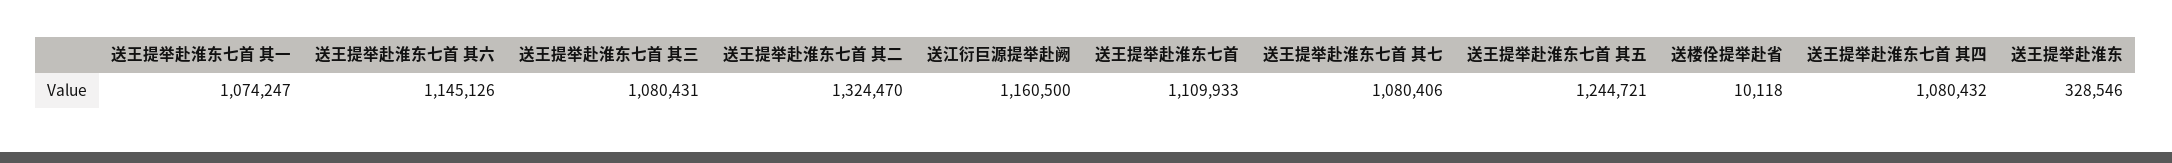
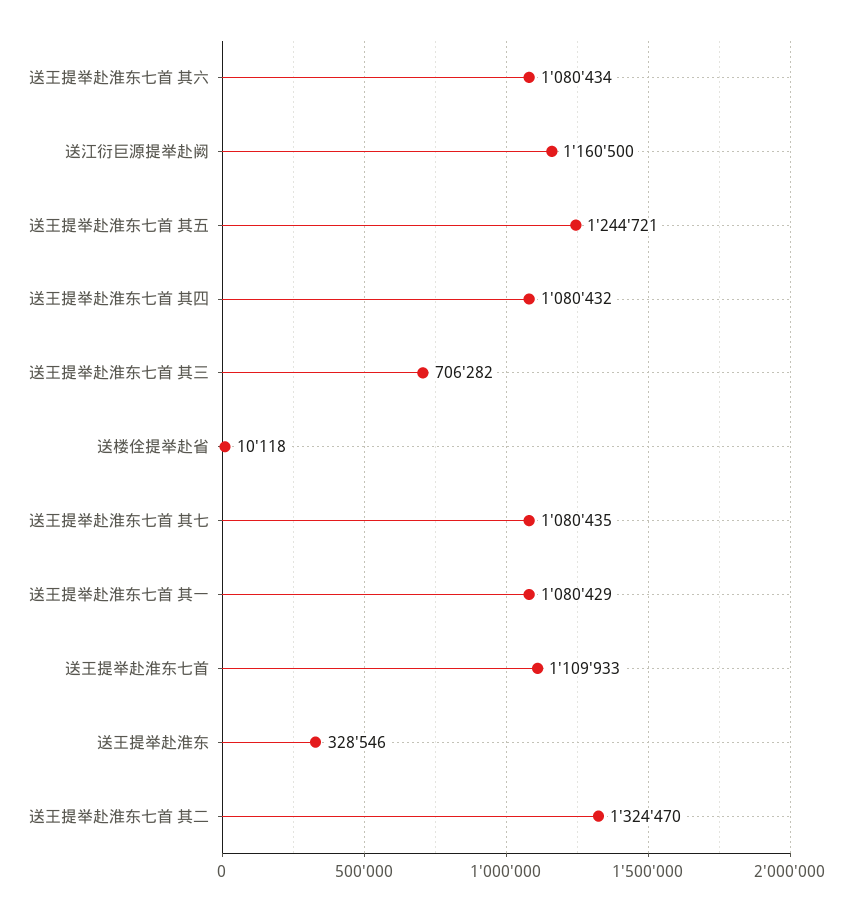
送王提举赴淮东七首 其一: 1074247 -> 1080429
送王提举赴淮东七首 其六: 1145126 -> 1080434
送王提举赴淮东七首 其三: 1080431 -> 706282
送王提举赴淮东七首 其七: 1080406 -> 1080435

